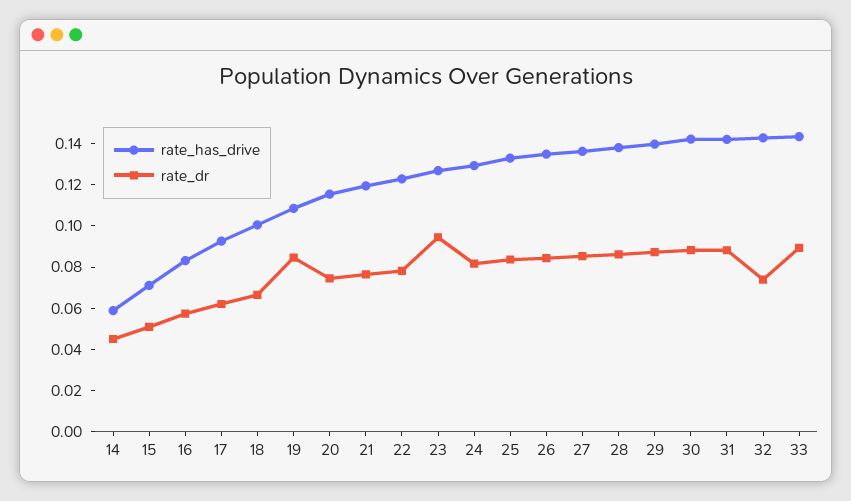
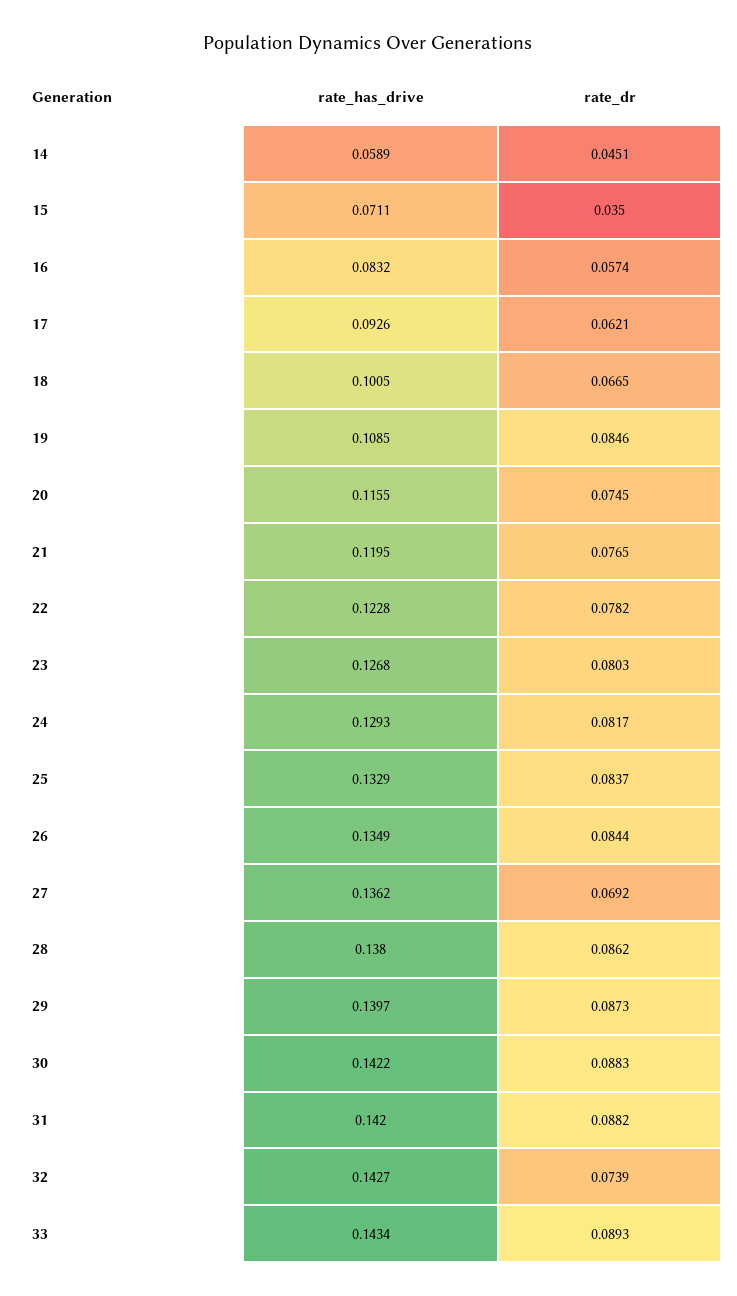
rate_dr, 15: 0.05 -> 0.035
rate_dr, 23: 0.095 -> 0.0803
rate_dr, 27: 0.085 -> 0.0692

